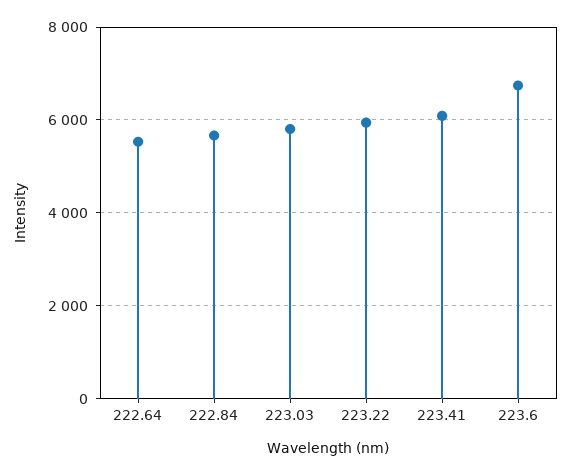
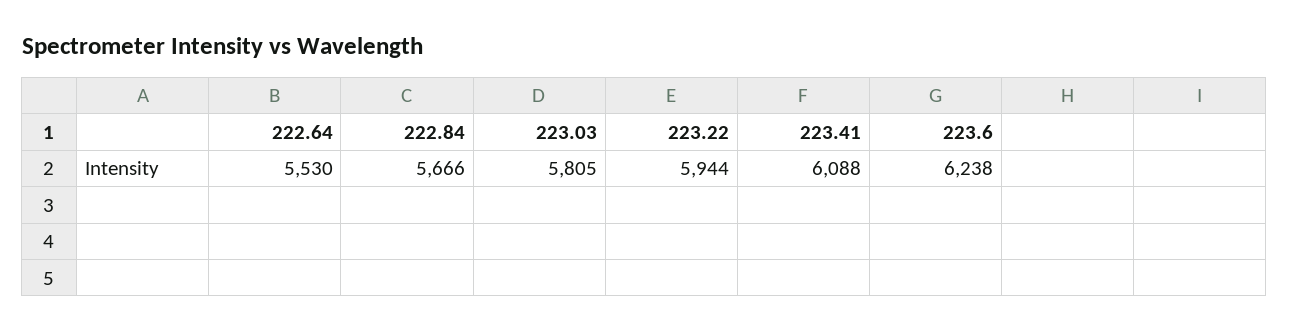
223.6: 6800 -> 6238

